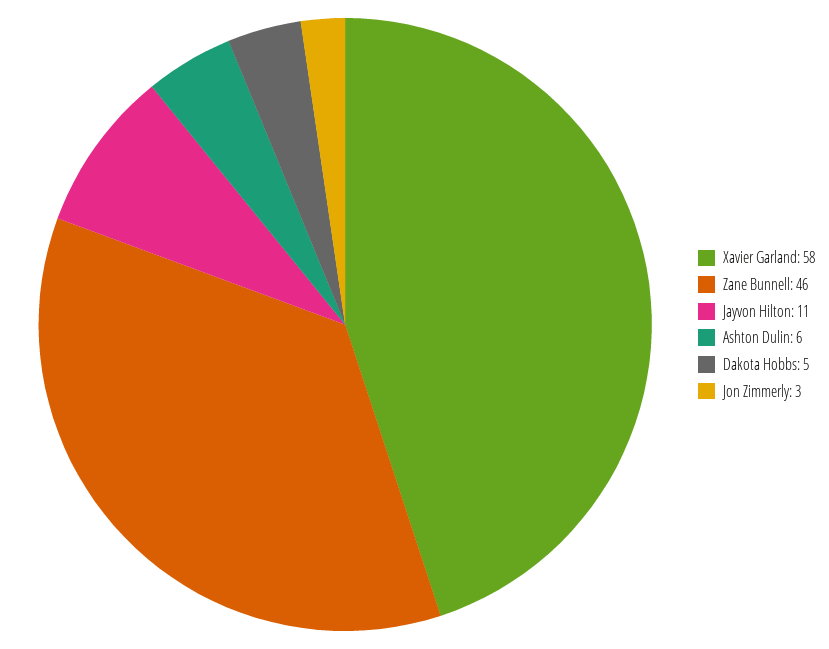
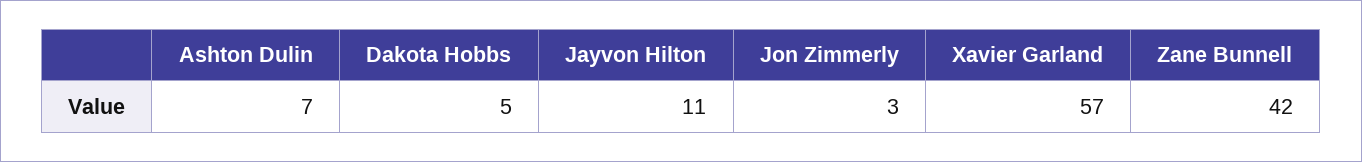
Xavier Garland: 58 -> 57
Zane Bunnell: 46 -> 42
Ashton Dulin: 6 -> 7

